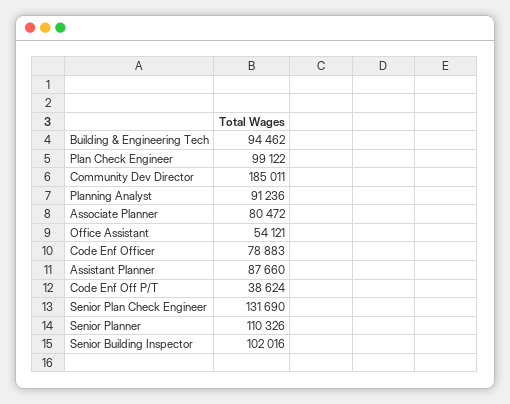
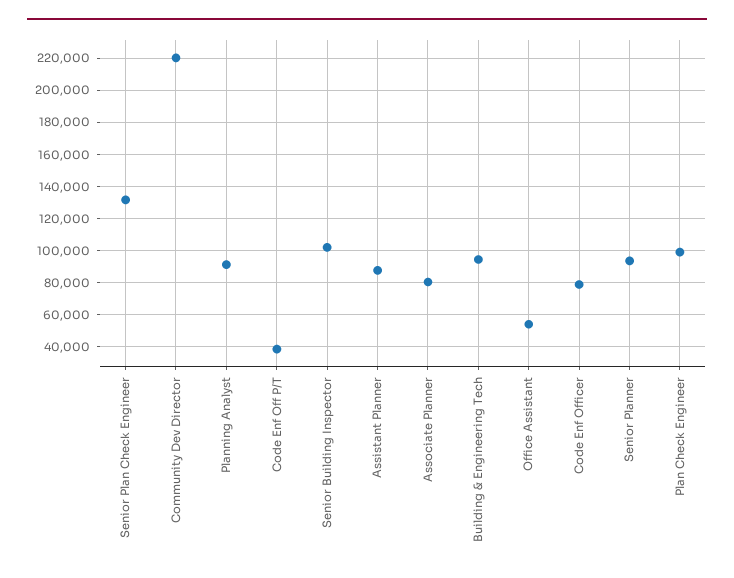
Community Dev Director: 185011 -> 220000
Senior Planner: 110326 -> 95000

